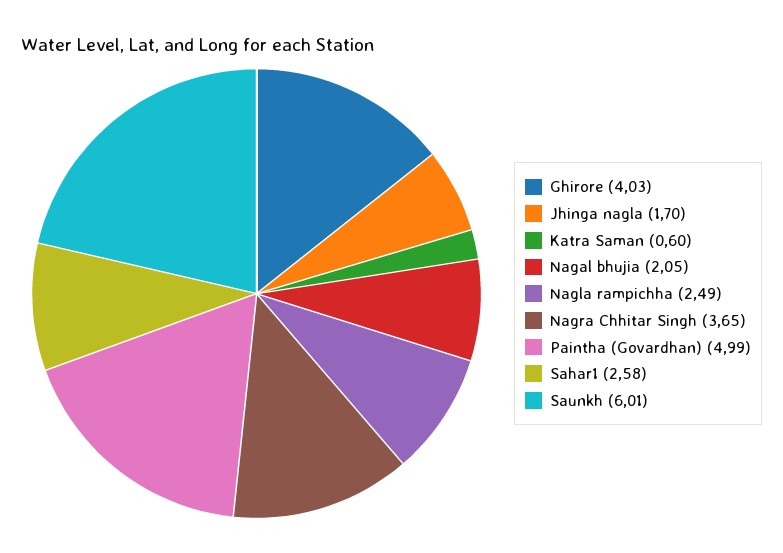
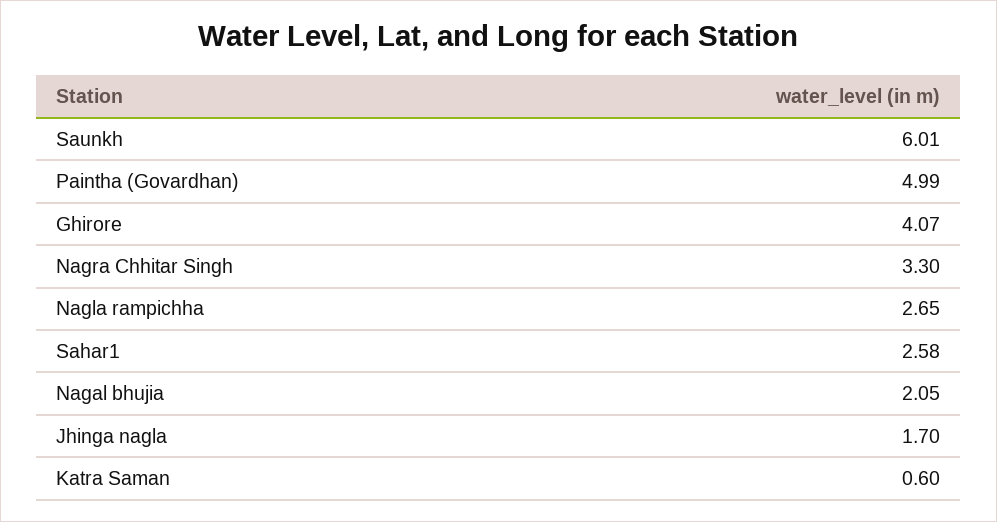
Ghirore: 4.03 -> 4.07
Nagla rampichha: 2.49 -> 2.65
Nagra Chhitar Singh: 3.65 -> 3.3

